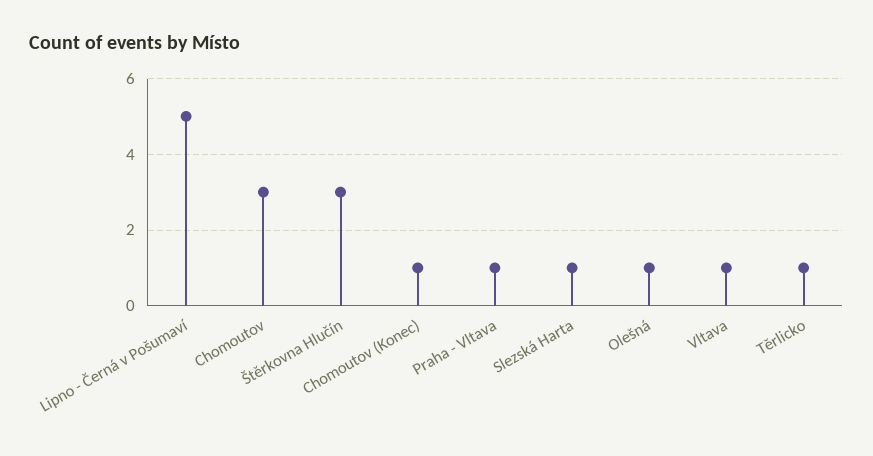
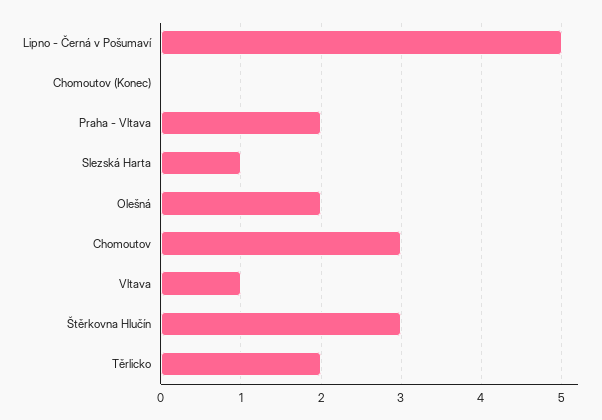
Chomoutov (Konec): 1 -> 0
Praha - Vltava: 1 -> 2
Olešná: 1 -> 2
Těrlicko: 1 -> 2

